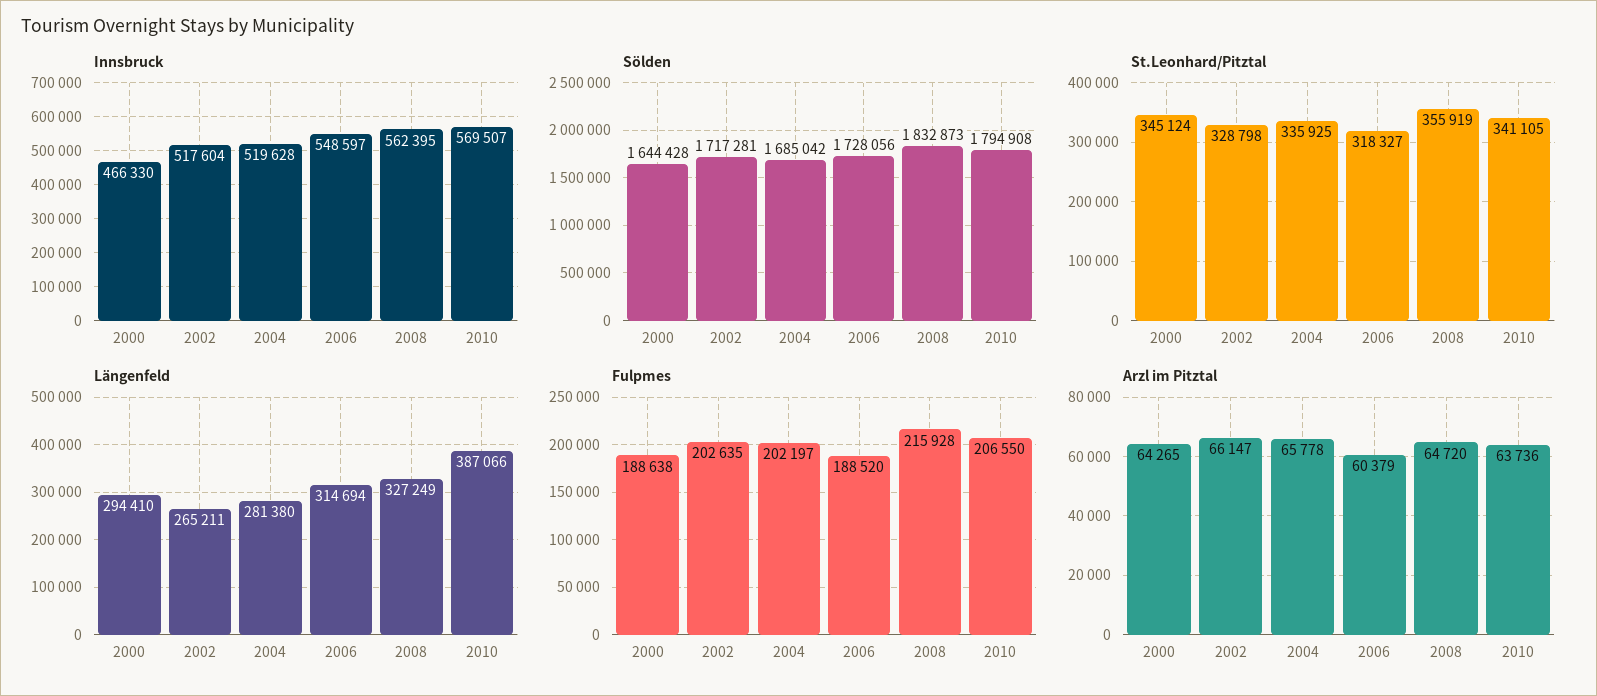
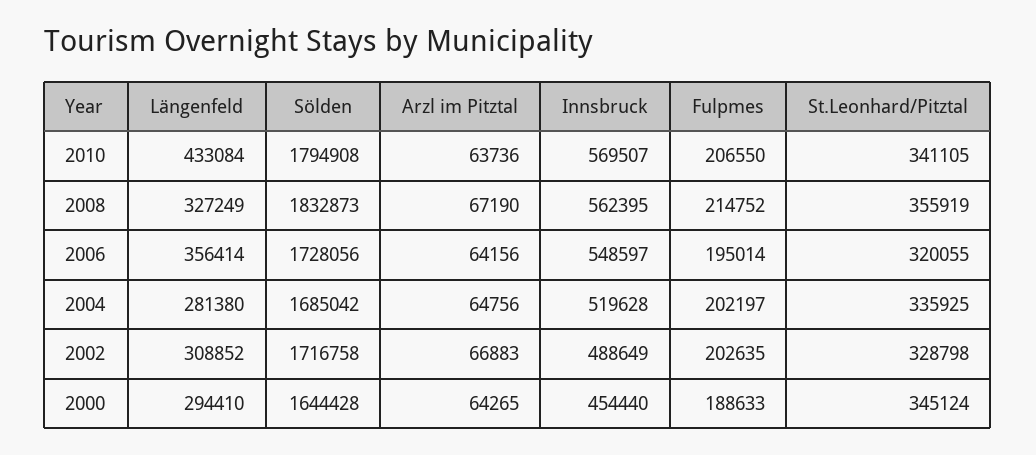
Innsbruck, 2000: 466330 -> 454440
Innsbruck, 2002: 517604 -> 488649
Sölden, 2002: 1717281 -> 1716758
St.Leonhard/Pitztal, 2006: 318327 -> 320055
Längenfeld, 2002: 265211 -> 308852
Längenfeld, 2006: 314694 -> 356414
Längenfeld, 2010: 387066 -> 433084
Fulpmes, 2000: 188638 -> 188633
Fulpmes, 2006: 188520 -> 195014
Fulpmes, 2008: 215928 -> 214752
Arzl im Pitztal, 2002: 66147 -> 66883
Arzl im Pitztal, 2004: 65778 -> 64756
Arzl im Pitztal, 2006: 60379 -> 64156
Arzl im Pitztal, 2008: 64720 -> 67190

